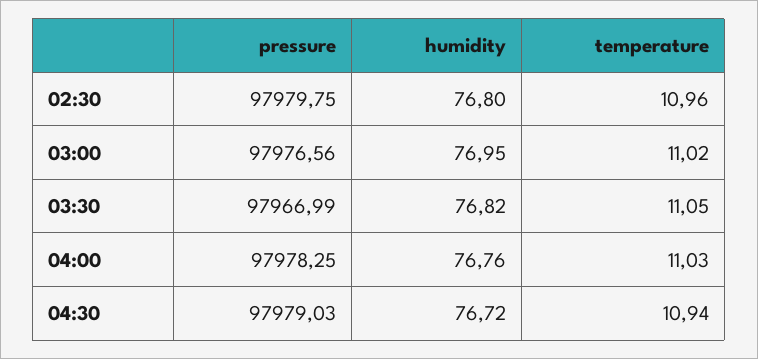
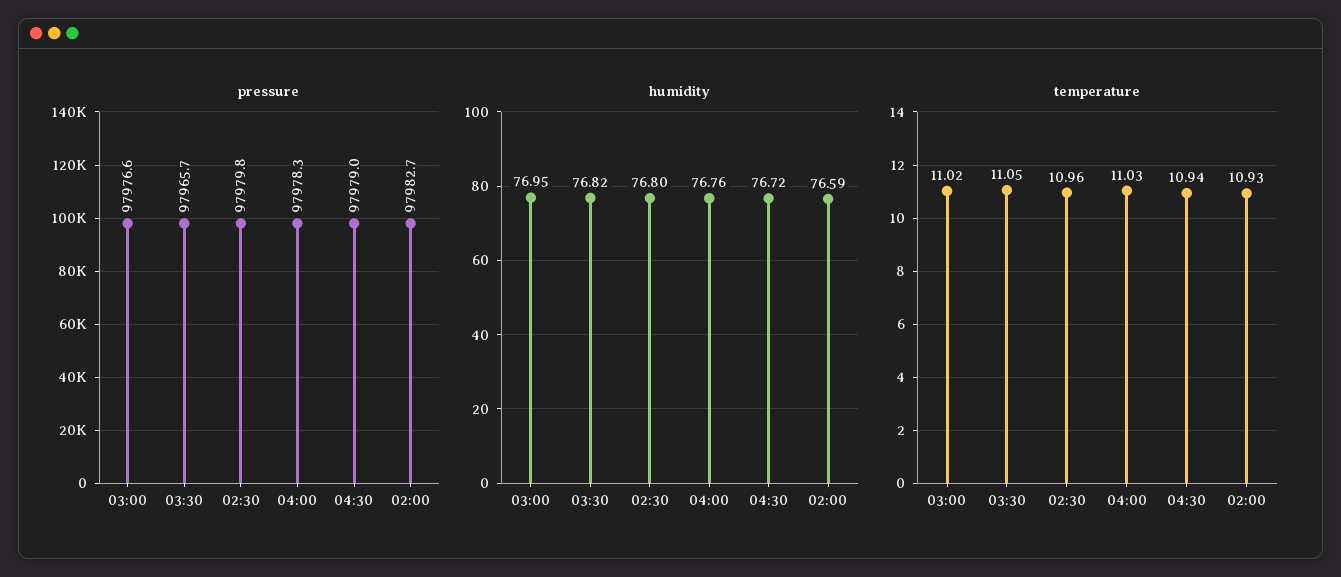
pressure, 03:30: 97966.99 -> 97965.7
pressure, 02:00: none -> 97982.7
humidity, 02:00: none -> 76.59
temperature, 02:00: none -> 10.93

